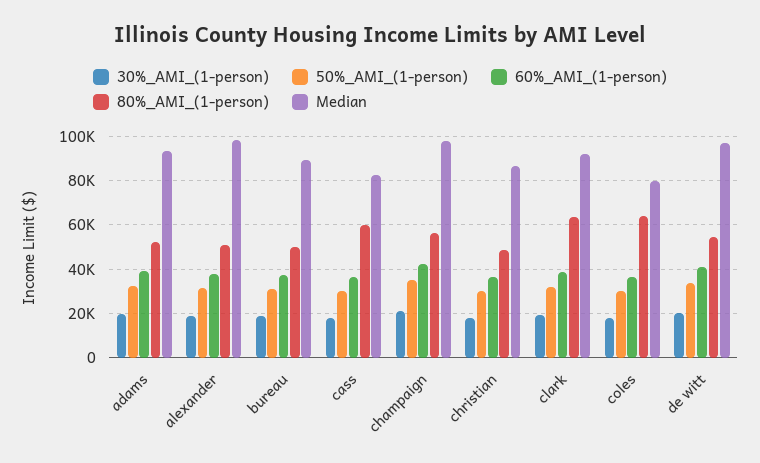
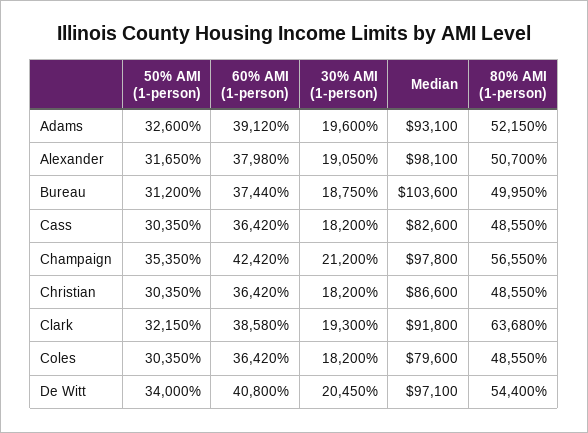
Median, bureau: 90000 -> 103600
80%_AMI_(1-person), cass: 60000 -> 48550
80%_AMI_(1-person), coles: 65000 -> 48550

